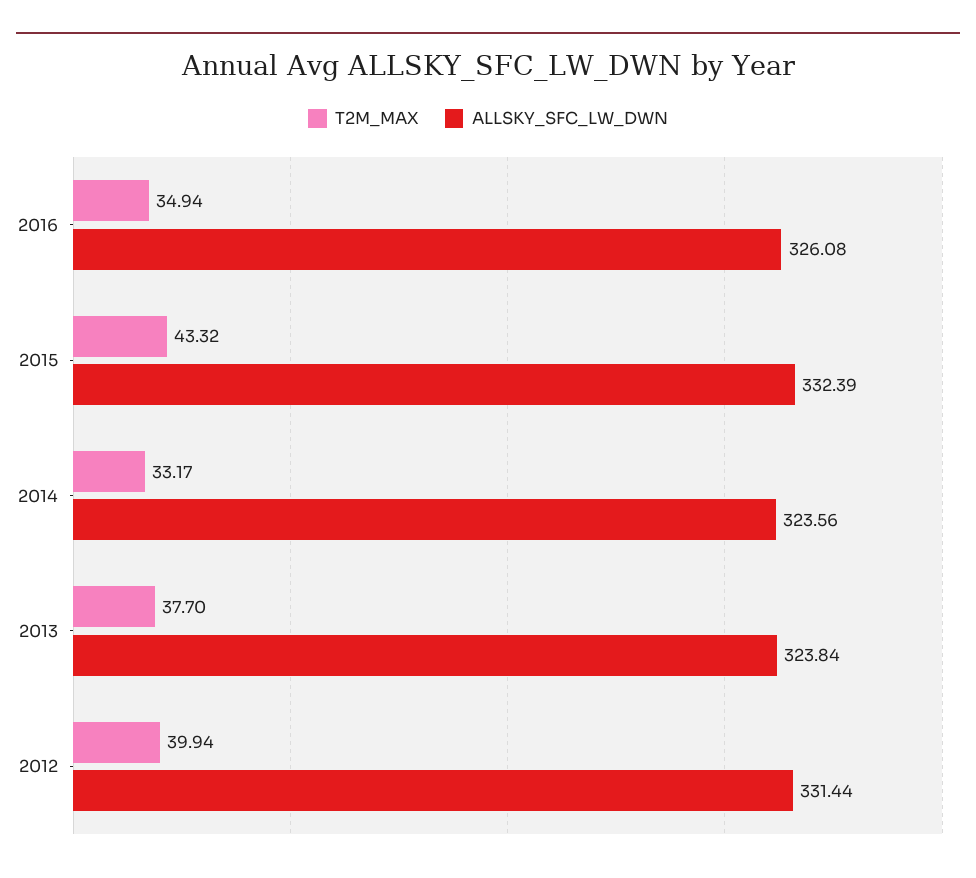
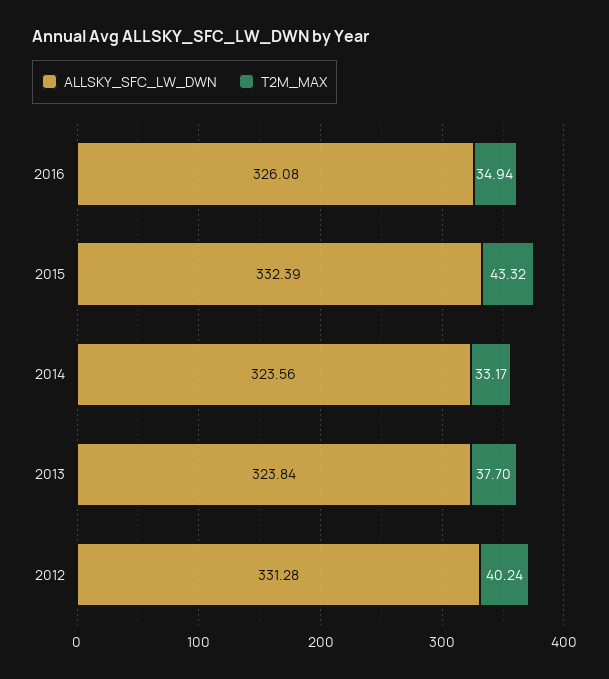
T2M_MAX, 2012: 39.94 -> 40.24
ALLSKY_SFC_LW_DWN, 2012: 331.44 -> 331.28

